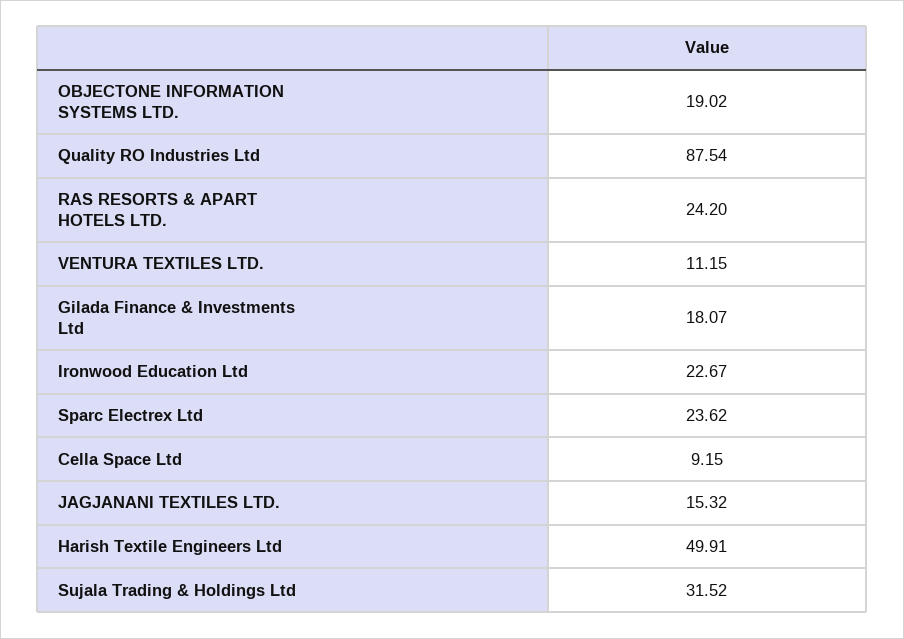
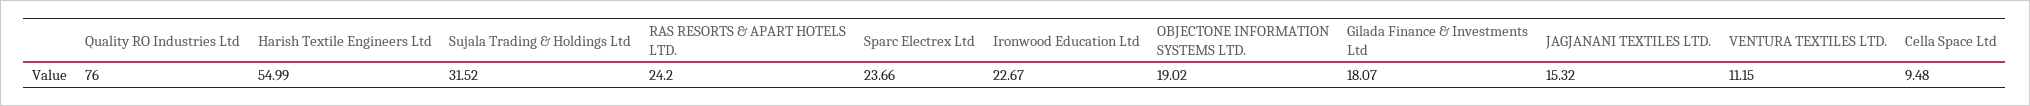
Quality RO Industries Ltd: 87.54 -> 76
Sparc Electrex Ltd: 23.62 -> 23.66
Cella Space Ltd: 9.15 -> 9.48
Harish Textile Engineers Ltd: 49.91 -> 54.99

